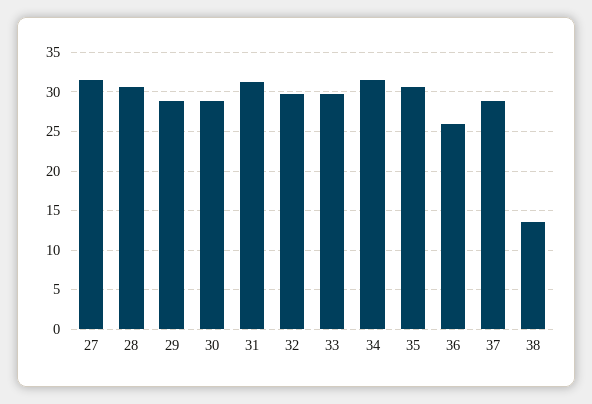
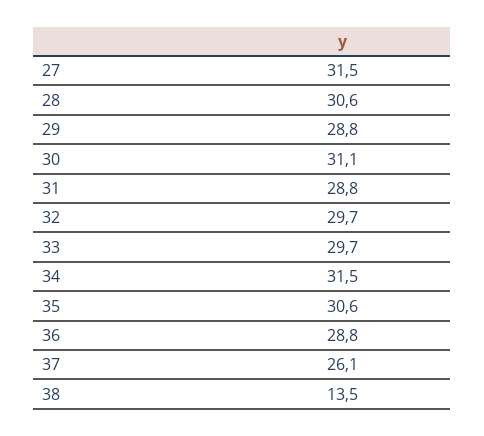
30: 29 -> 31.1
31: 31 -> 28.8
36: 26 -> 28.8
37: 29 -> 26.1

